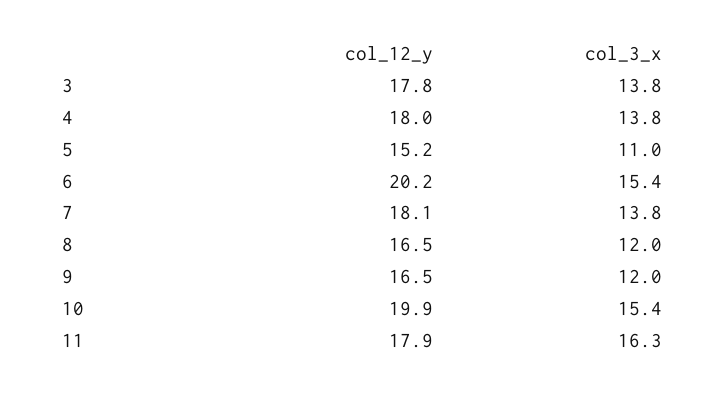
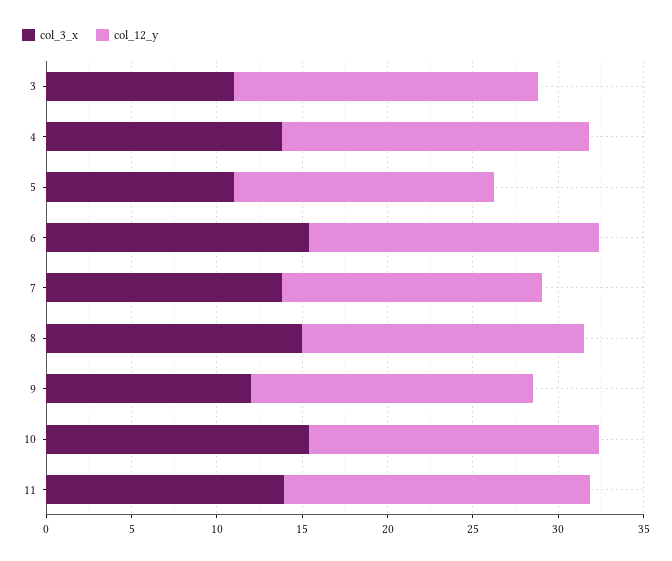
col_3_x, 3: 13.8 -> 11
col_12_y, 6: 20.2 -> 17
col_12_y, 7: 18.1 -> 15
col_3_x, 8: 12 -> 15
col_12_y, 10: 19.9 -> 17
col_3_x, 11: 16.3 -> 14

